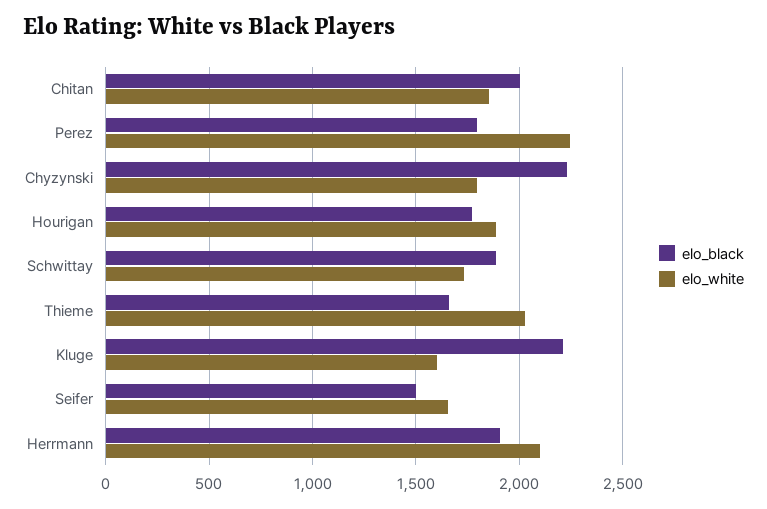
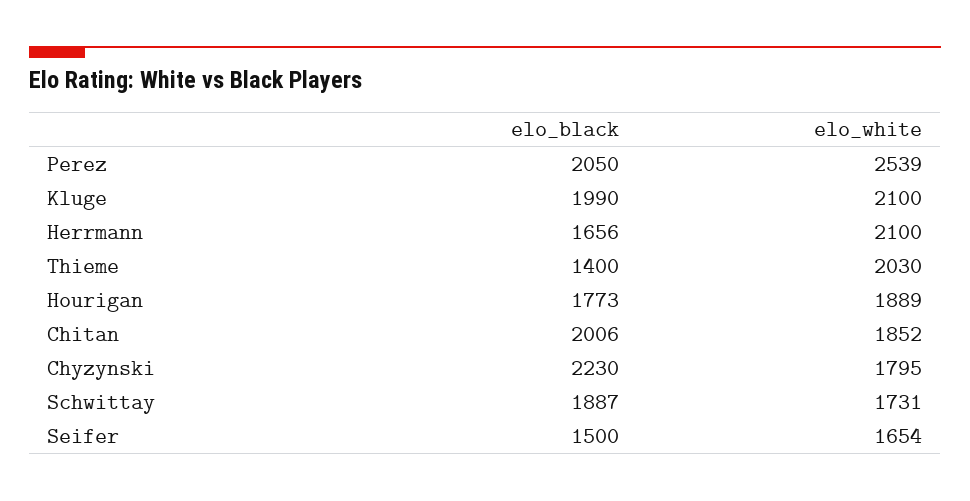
elo_black, Perez: 1800 -> 2050
elo_white, Perez: 2250 -> 2539
elo_black, Thieme: 1650 -> 1400
elo_black, Kluge: 2200 -> 1990
elo_white, Kluge: 1600 -> 2100
elo_black, Herrmann: 1900 -> 1656

